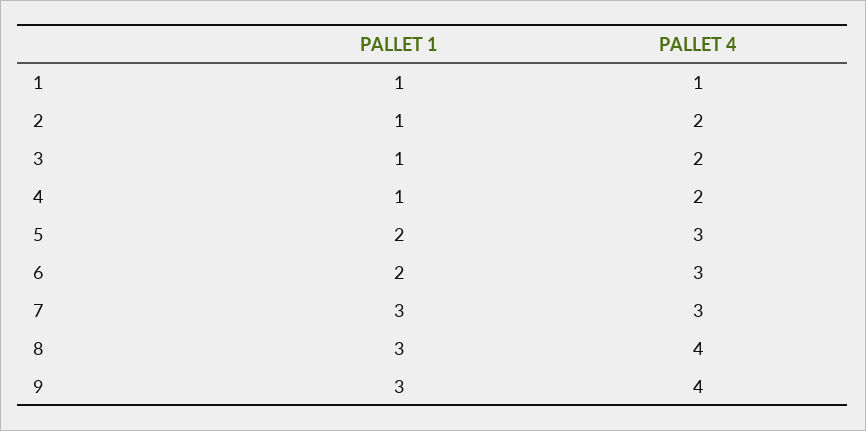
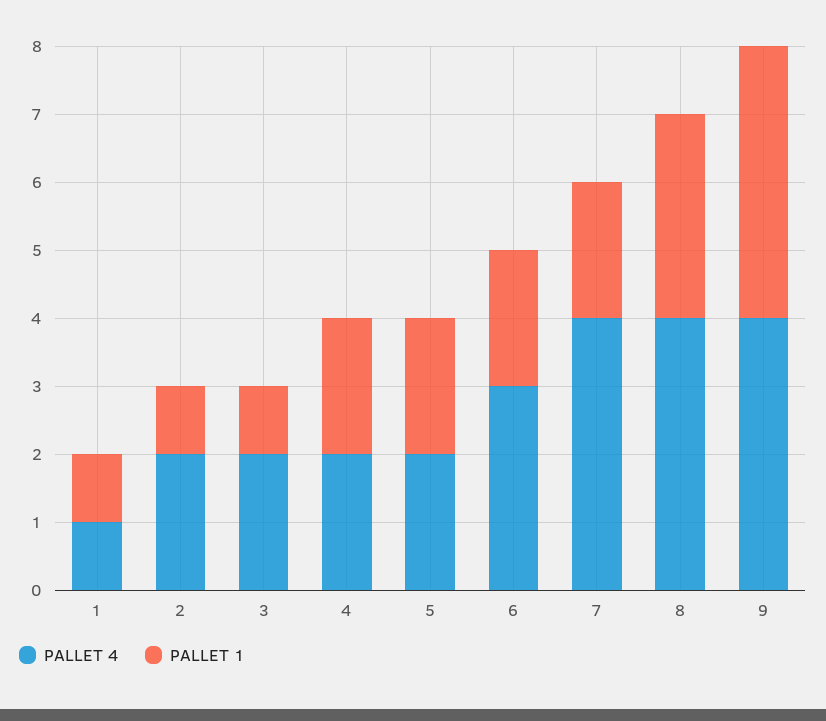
PALLET 1, 4: 1 -> 2
PALLET 4, 5: 3 -> 2
PALLET 1, 7: 3 -> 2
PALLET 4, 7: 3 -> 4
PALLET 1, 9: 3 -> 4

